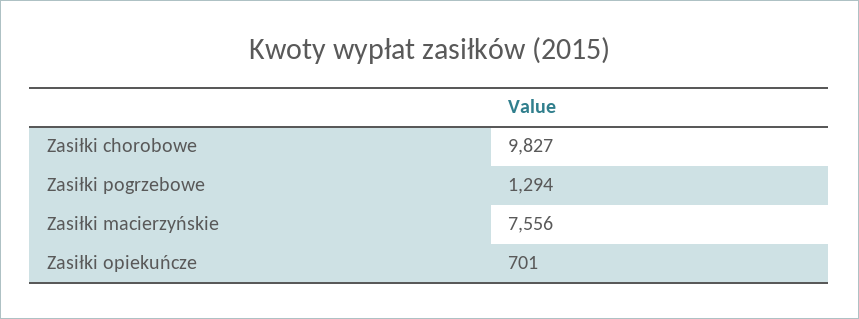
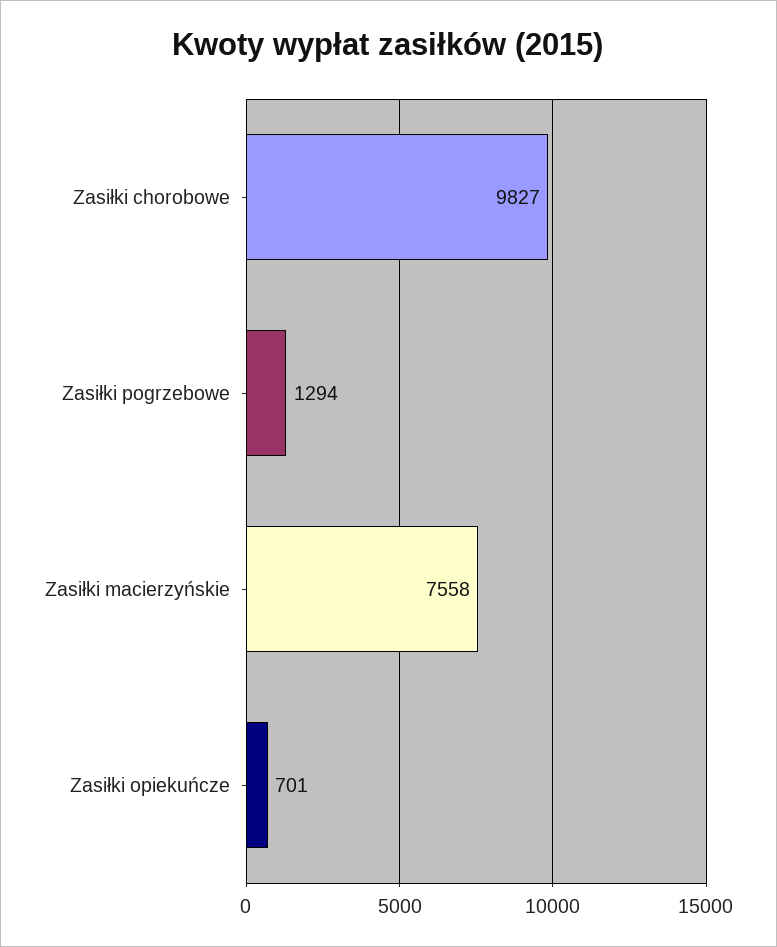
Zasiłki macierzyńskie: 7556 -> 7558

